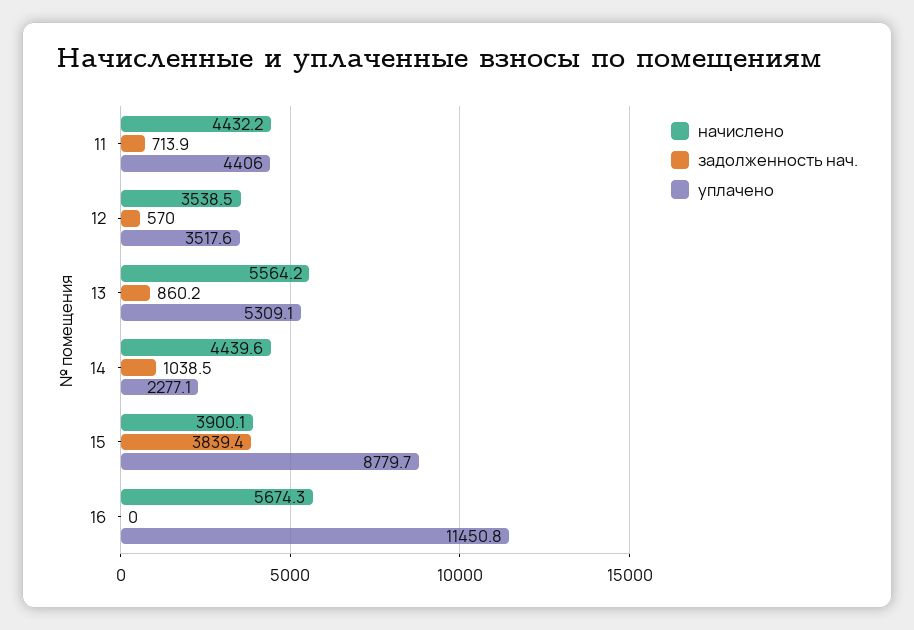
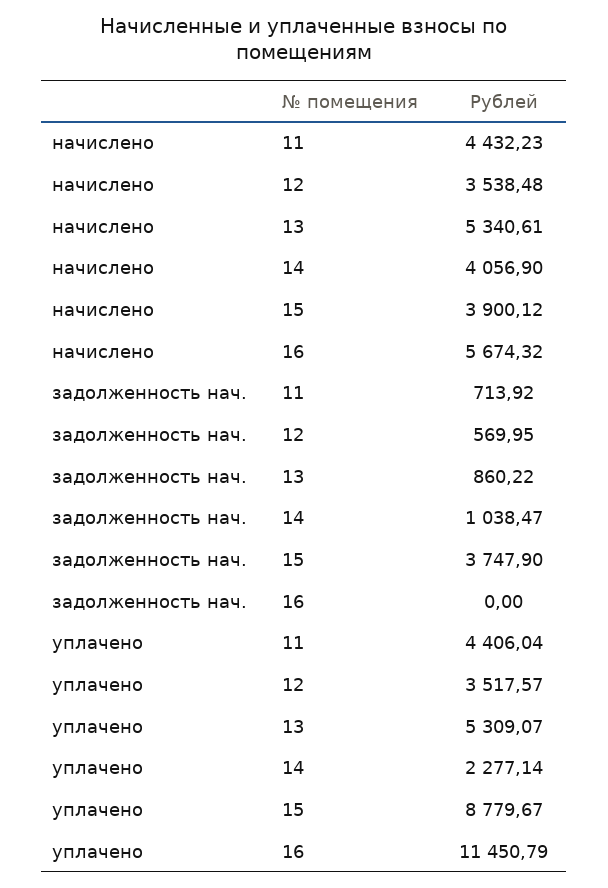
начислено, 13: 5564.2 -> 5340.61
начислено, 14: 4439.6 -> 4056.9
задолженность нач., 15: 3839.4 -> 3747.9

